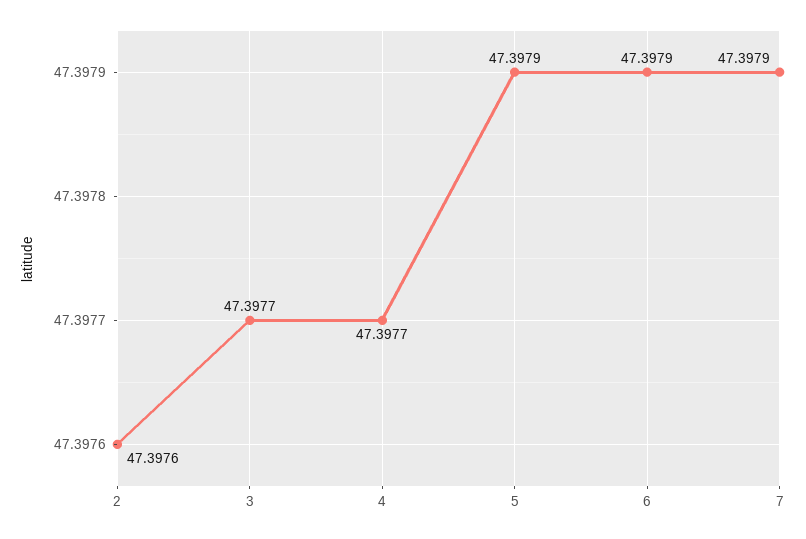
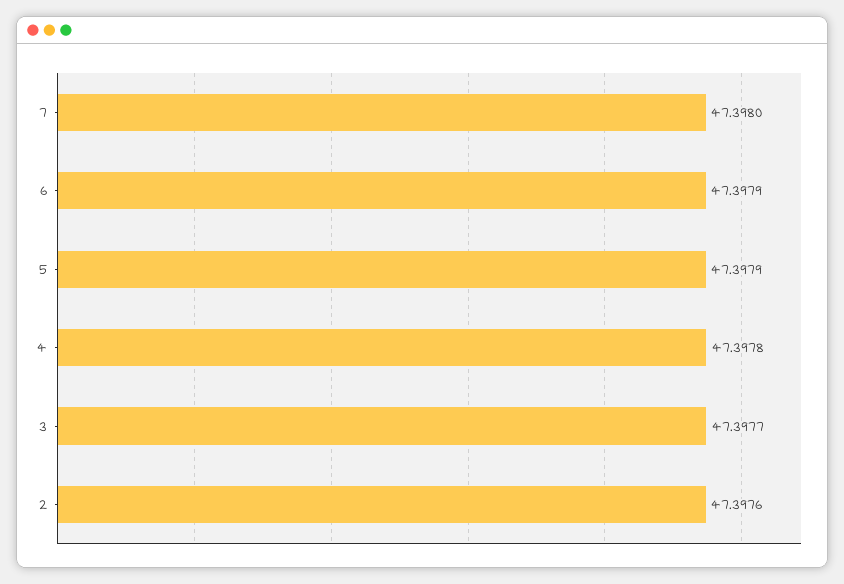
4: 47.3977 -> 47.3978
7: 47.3979 -> 47.398

